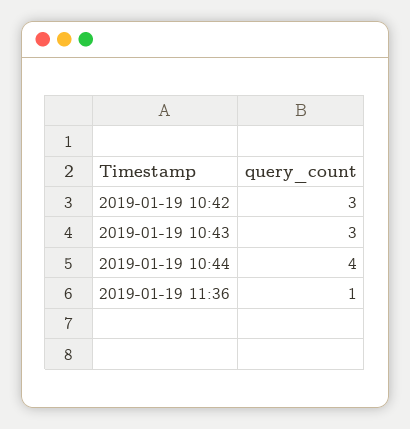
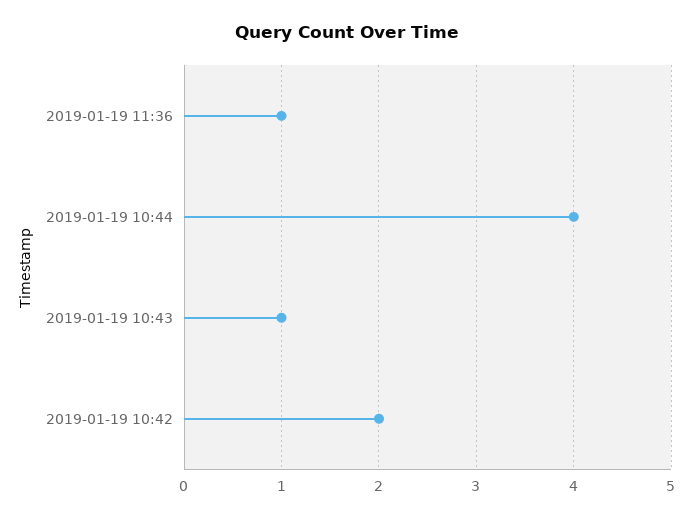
2019-01-19 10:42: 3 -> 2
2019-01-19 10:43: 3 -> 1

